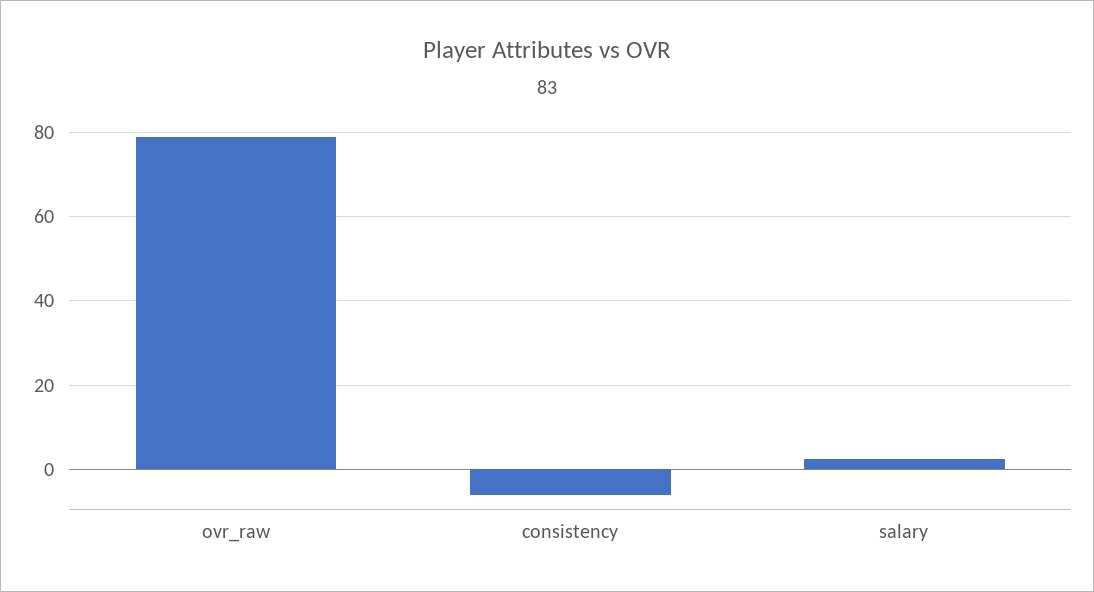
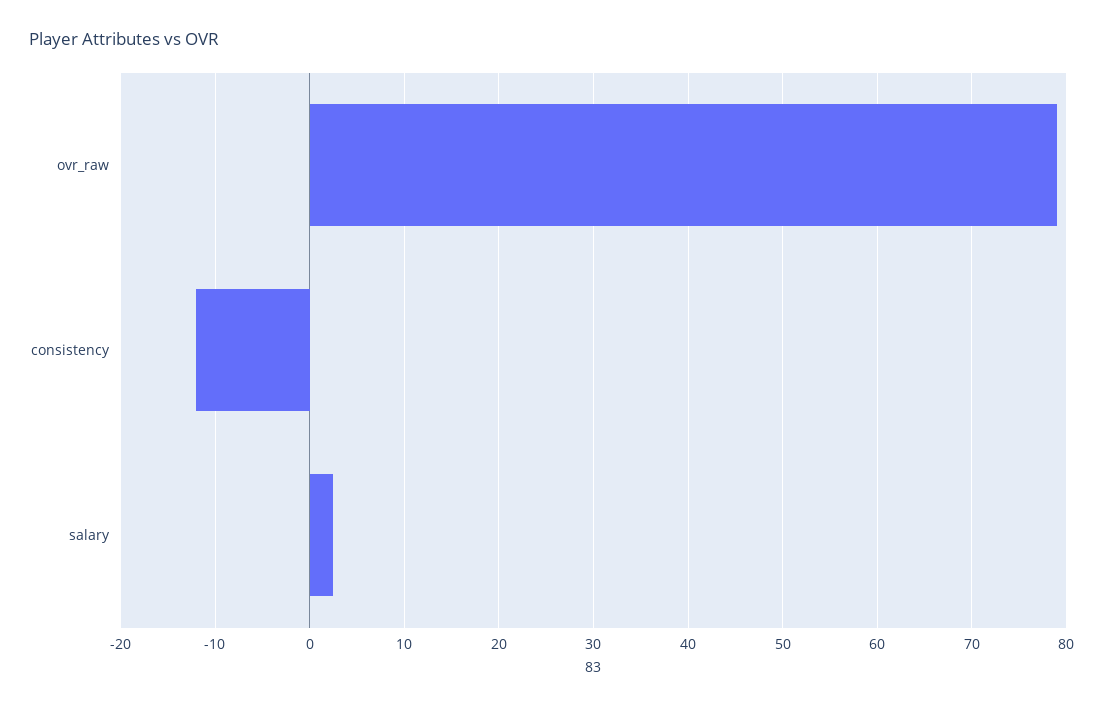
consistency: -6 -> -12

